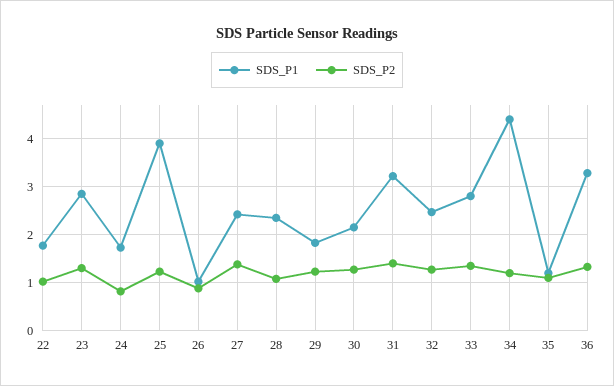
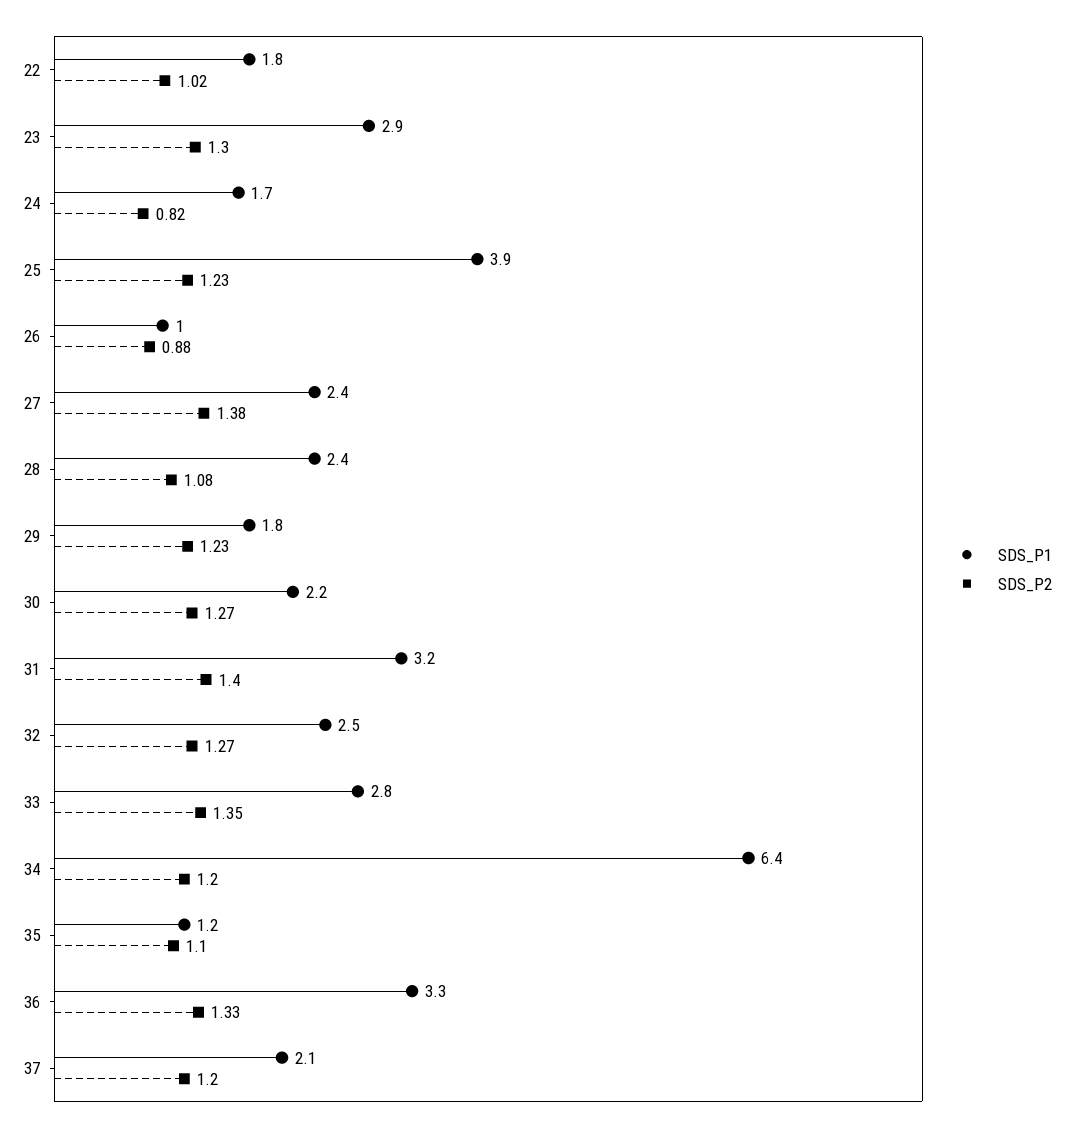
SDS_P1, 34: 4.4 -> 6.4
SDS_P1, 37: none -> 2.1
SDS_P2, 37: none -> 1.2

